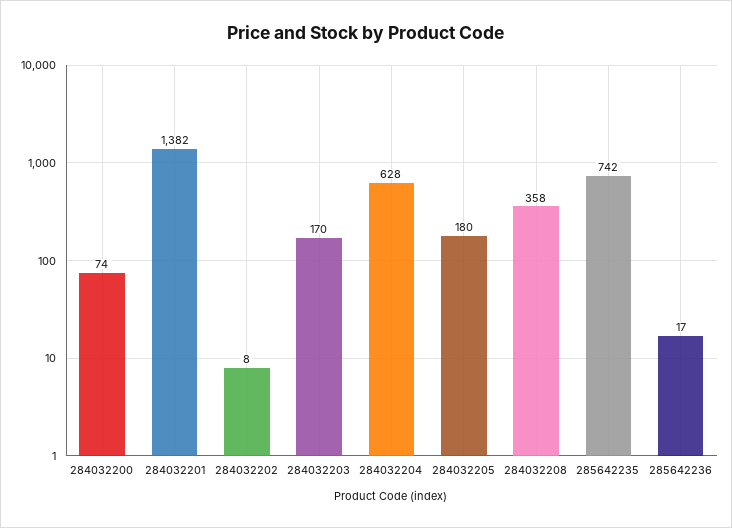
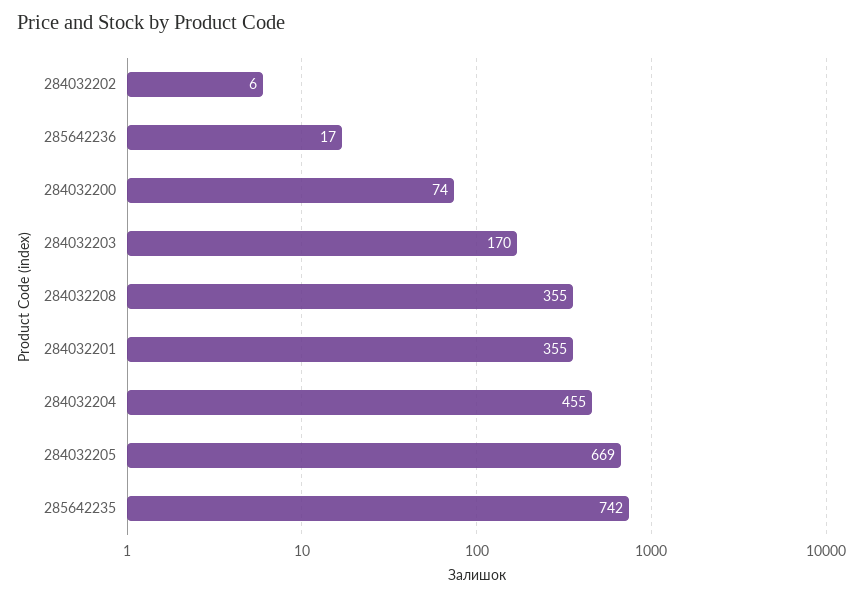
284032201: 1382 -> 355
284032202: 8 -> 6
284032204: 628 -> 455
284032205: 180 -> 669
284032208: 358 -> 355

